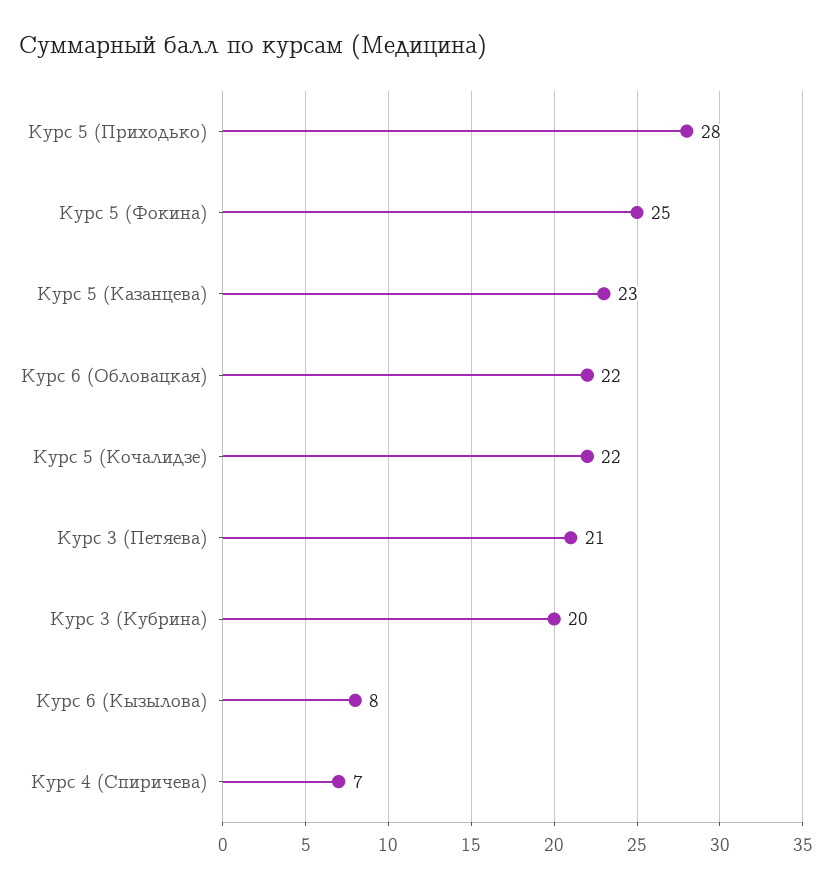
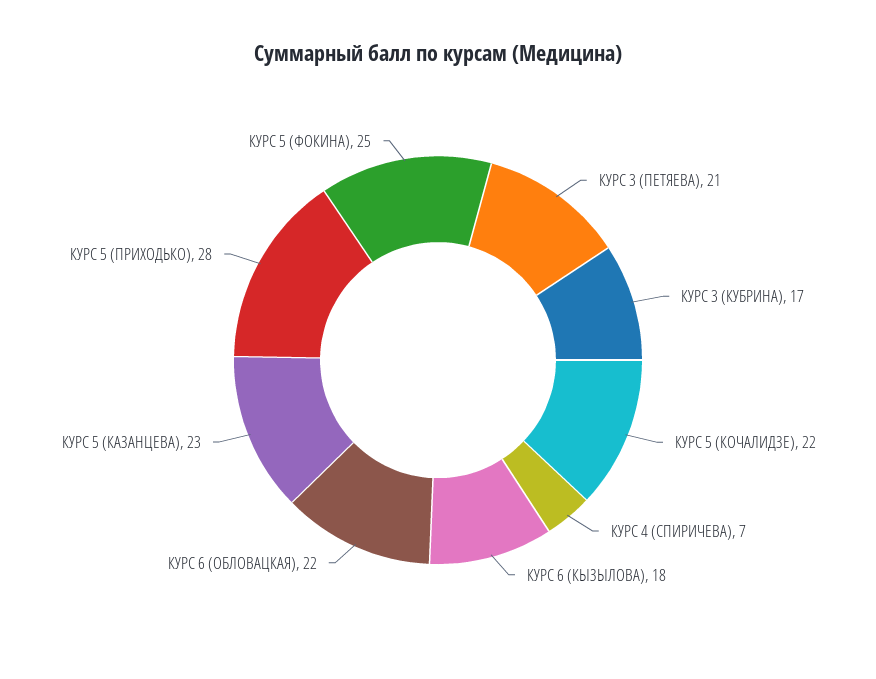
Курс 3 (Кубрина): 20 -> 17
Курс 6 (Кызылова): 8 -> 18

